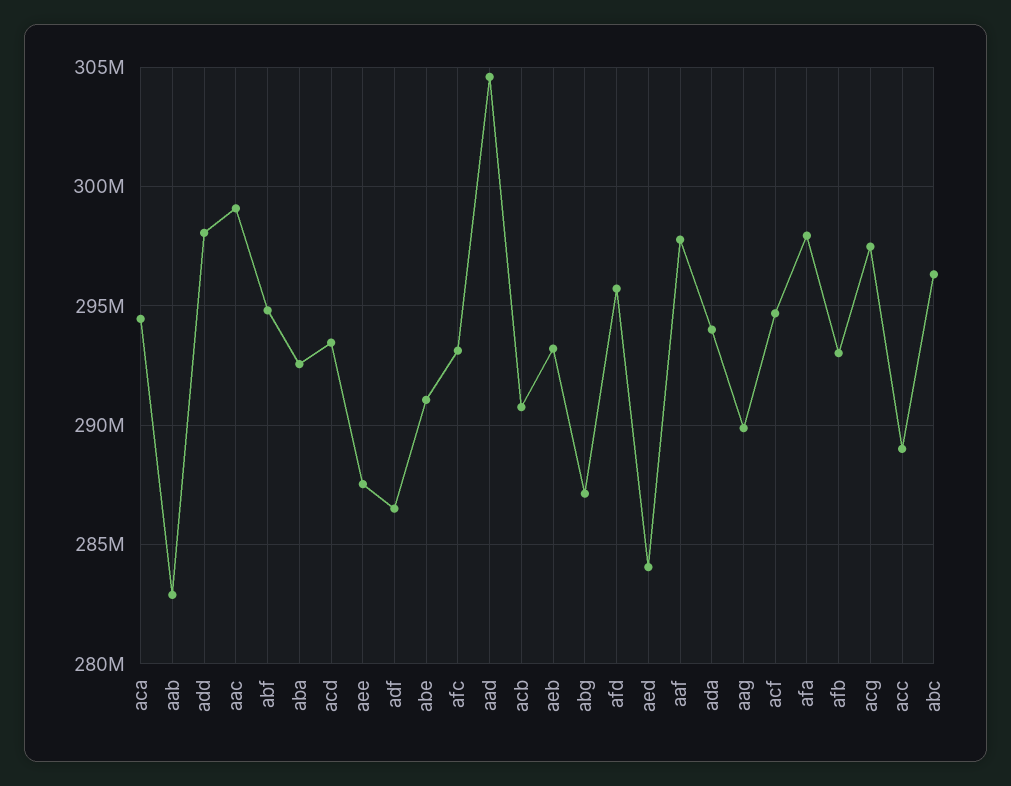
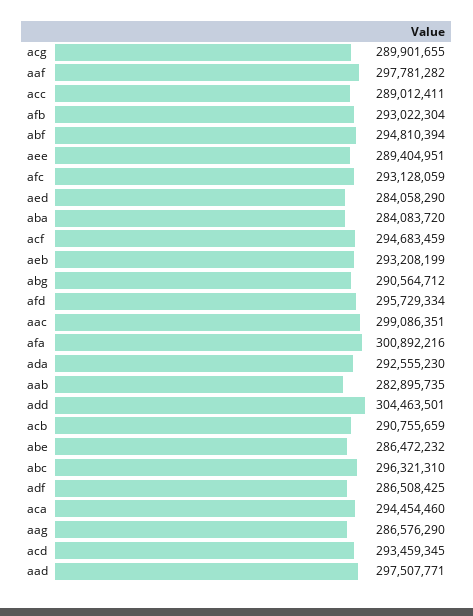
add: 298000000 -> 304463501
aba: 292500000 -> 284083720
aee: 287500000 -> 289404951
abe: 291000000 -> 286472232
aad: 304500000 -> 297507771
abg: 287000000 -> 290564712
ada: 294000000 -> 292555230
aag: 290000000 -> 286576290
afa: 298000000 -> 300892216
acg: 297500000 -> 289901655

